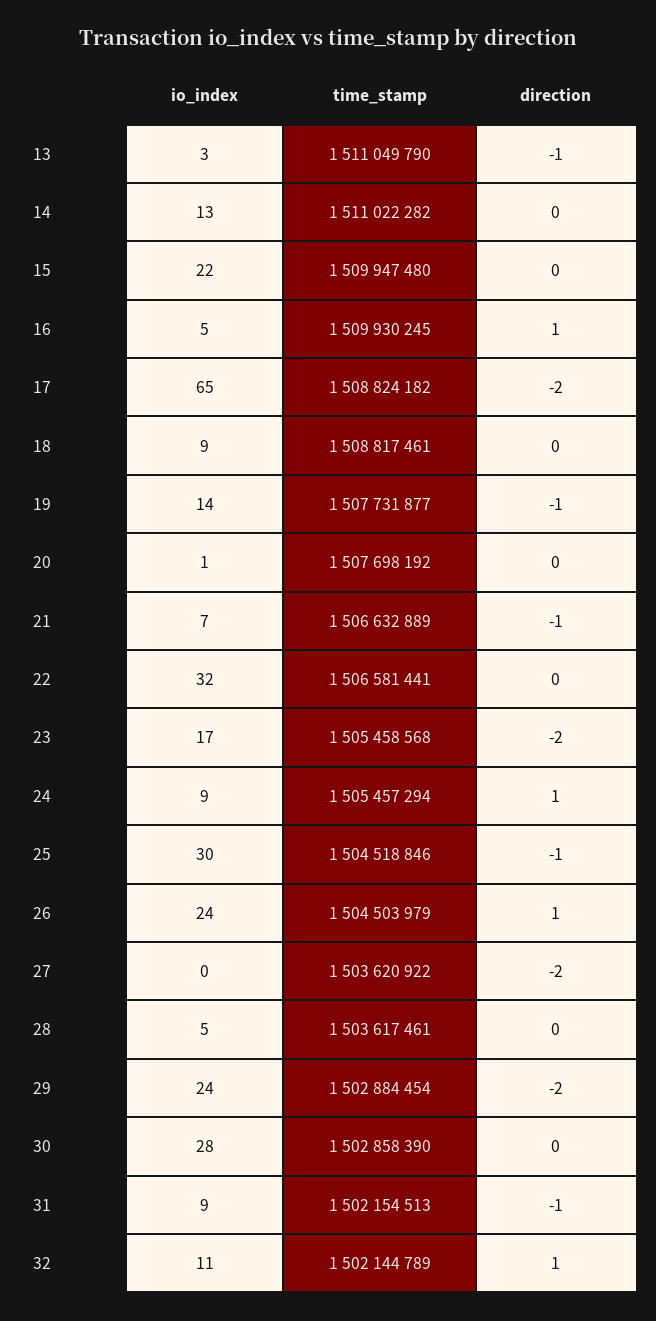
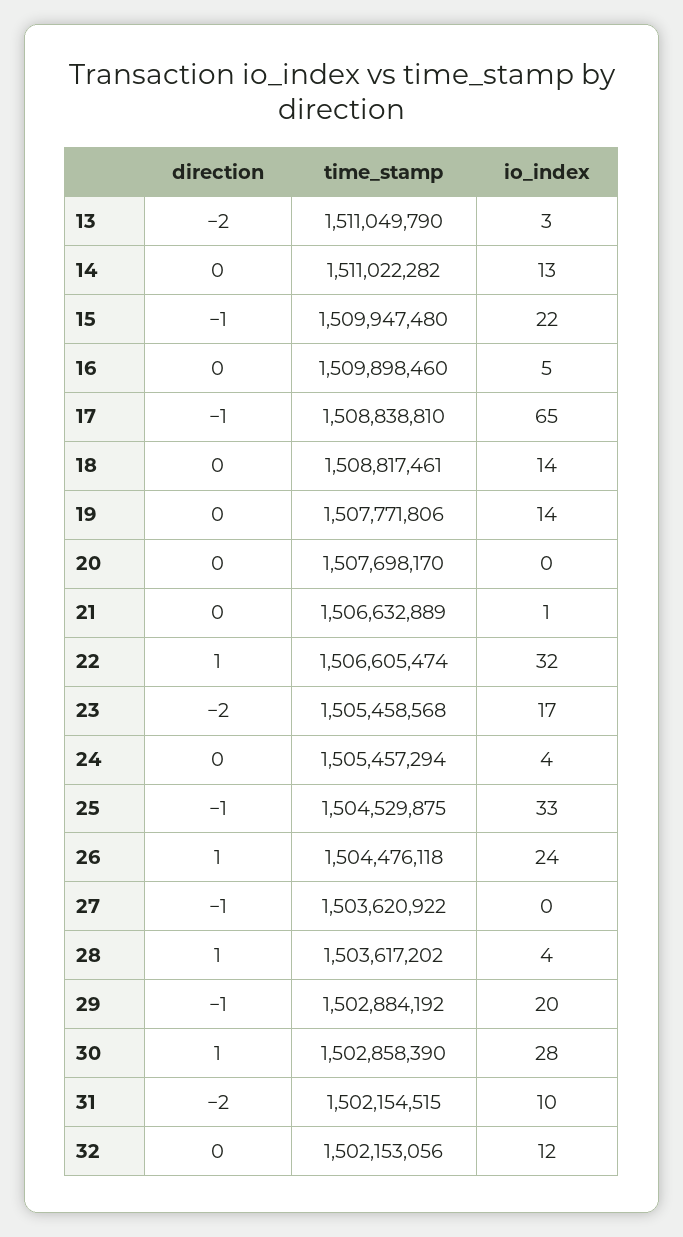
direction, 13: -1 -> -2
direction, 15: 0 -> -1
time_stamp, 16: 1509930245 -> 1509898460
direction, 16: 1 -> 0
time_stamp, 17: 1508824182 -> 1508838810
direction, 17: -2 -> -1
io_index, 18: 9 -> 14
time_stamp, 19: 1507731877 -> 1507771806
direction, 19: -1 -> 0
io_index, 20: 1 -> 0
time_stamp, 20: 1507698192 -> 1507698170
io_index, 21: 7 -> 1
direction, 21: -1 -> 0
time_stamp, 22: 1506581441 -> 1506605474
direction, 22: 0 -> 1
io_index, 24: 9 -> 4
direction, 24: 1 -> 0
io_index, 25: 30 -> 33
time_stamp, 25: 1504518846 -> 1504529875
time_stamp, 26: 1504503979 -> 1504476118
direction, 27: -2 -> -1
io_index, 28: 5 -> 4
time_stamp, 28: 1503617461 -> 1503617202
direction, 28: 0 -> 1
io_index, 29: 24 -> 20
time_stamp, 29: 1502884454 -> 1502884192
direction, 29: -2 -> -1
direction, 30: 0 -> 1
io_index, 31: 9 -> 10
time_stamp, 31: 1502154513 -> 1502154515
direction, 31: -1 -> -2
io_index, 32: 11 -> 12
time_stamp, 32: 1502144789 -> 1502153056
direction, 32: 1 -> 0

